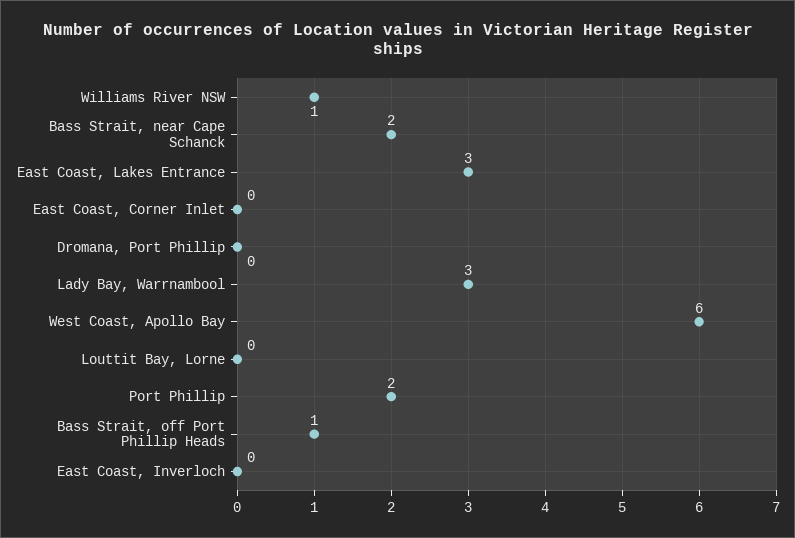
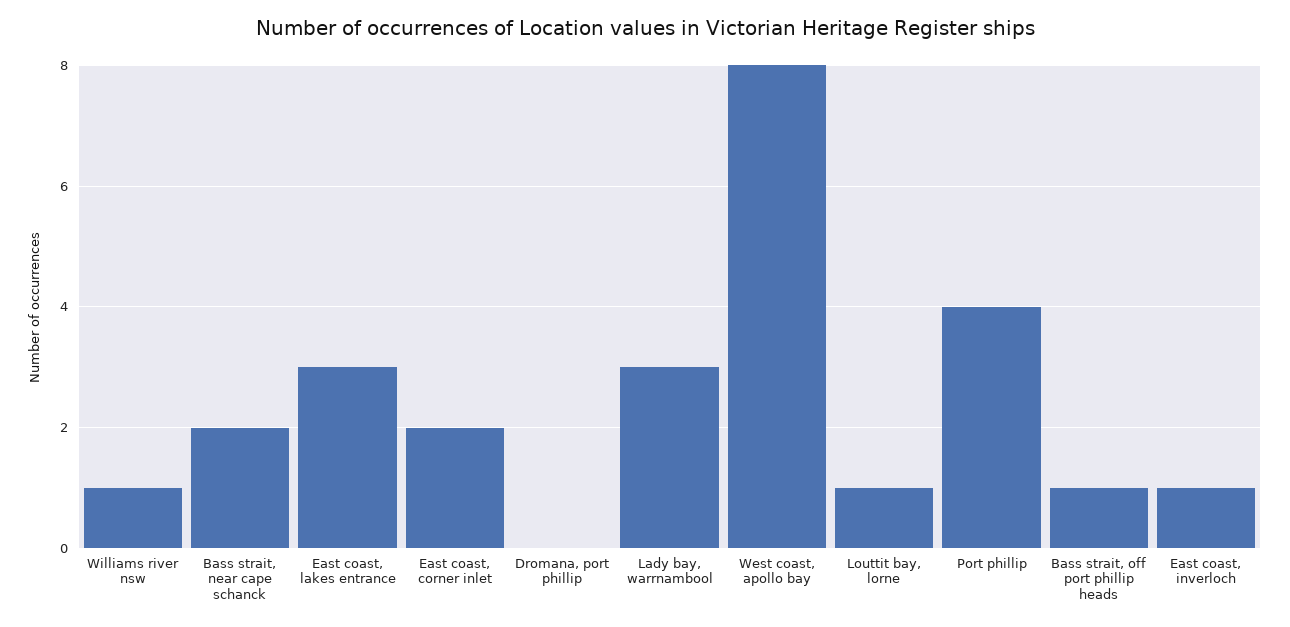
East Coast, Corner Inlet: 0 -> 2
West Coast, Apollo Bay: 6 -> 8
Louttit Bay, Lorne: 0 -> 1
Port Phillip: 2 -> 4
East Coast, Inverloch: 0 -> 1

